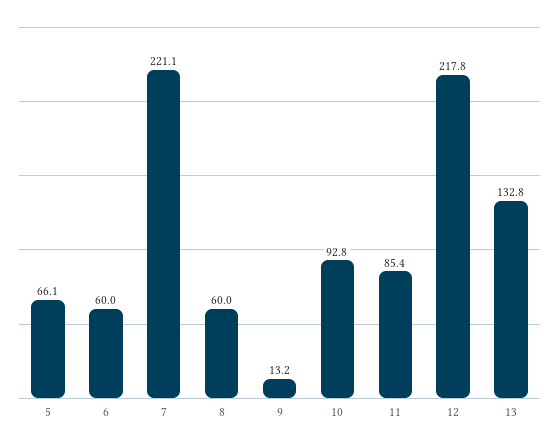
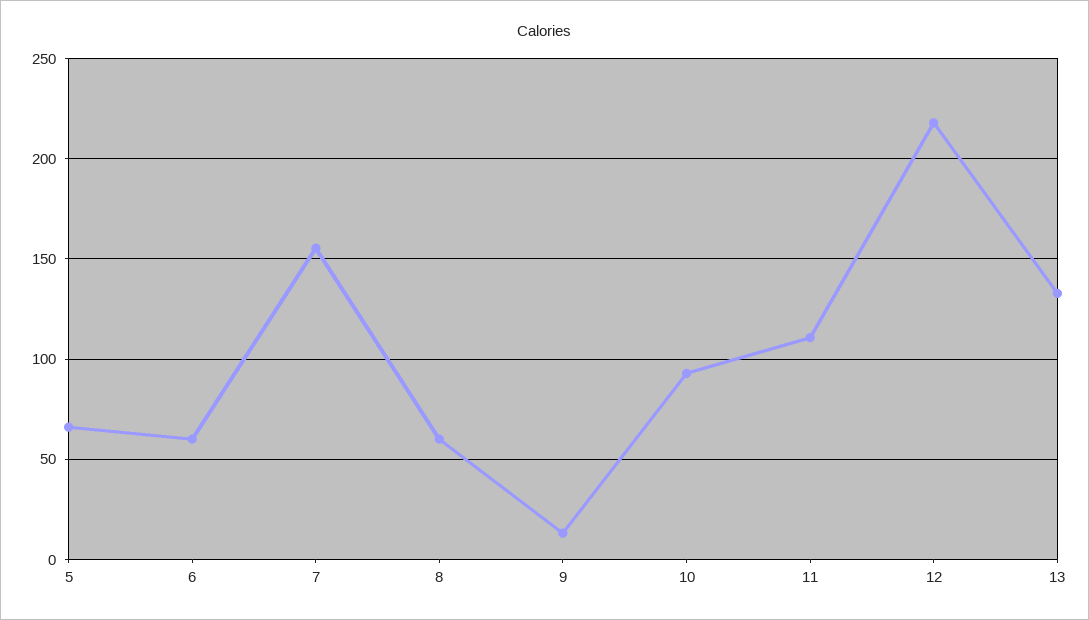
7: 221.1 -> 155
11: 85.4 -> 110

